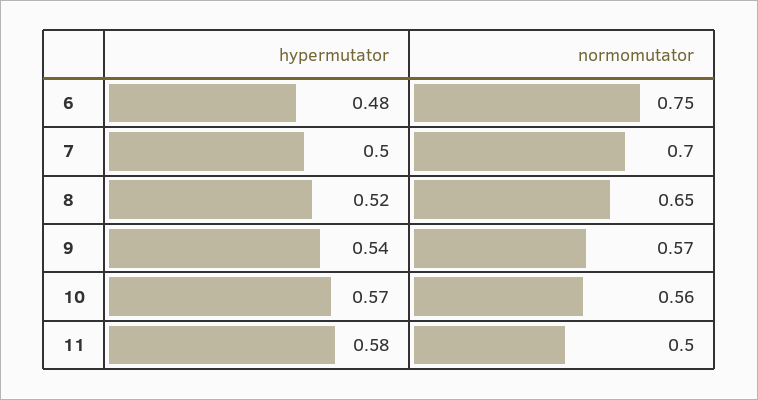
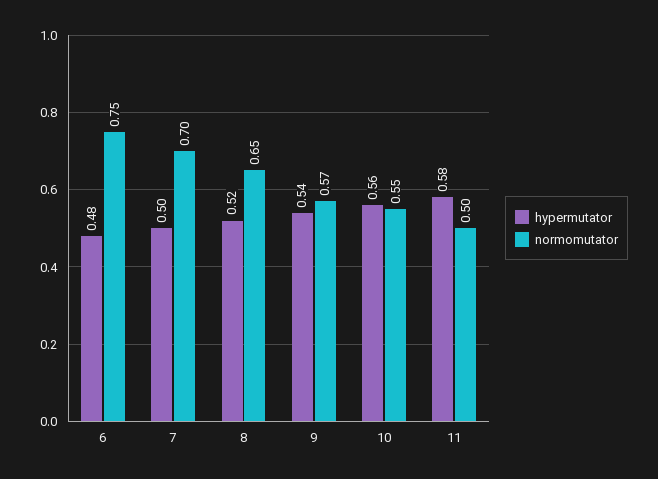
hypermutator, 10: 0.57 -> 0.56
normomutator, 10: 0.56 -> 0.55

